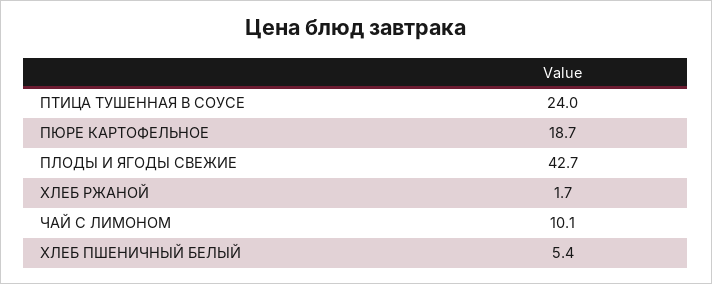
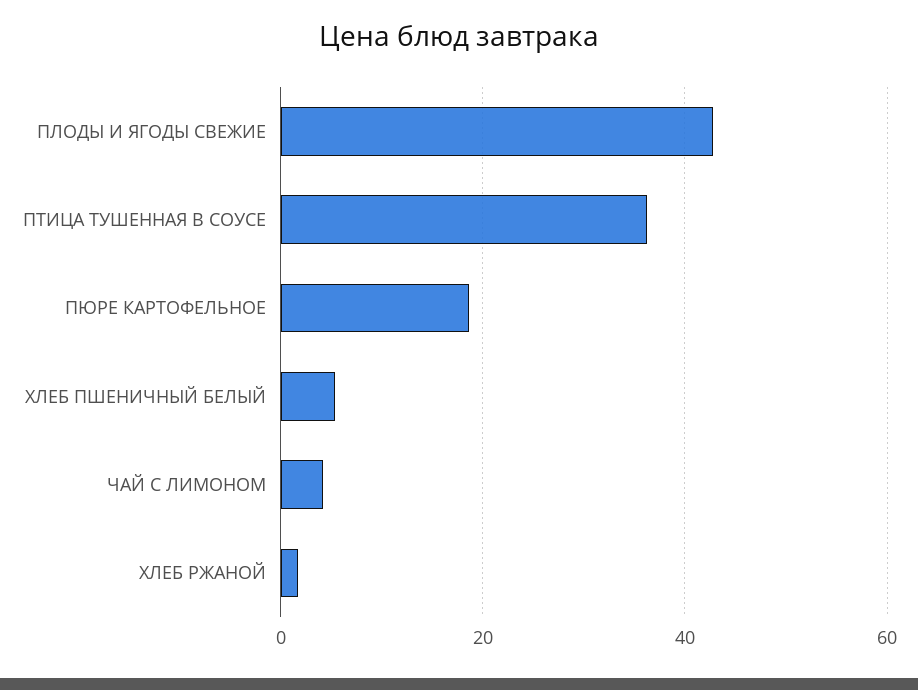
ПТИЦА ТУШЕННАЯ В СОУСЕ: 24 -> 36
ЧАЙ С ЛИМОНОМ: 10.1 -> 4

